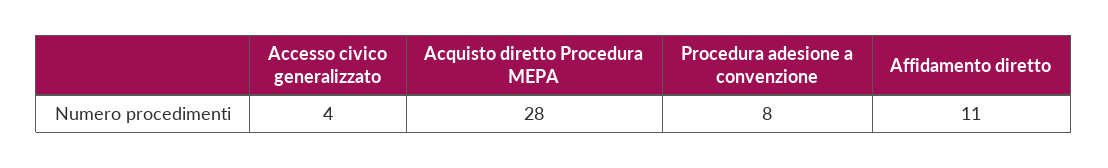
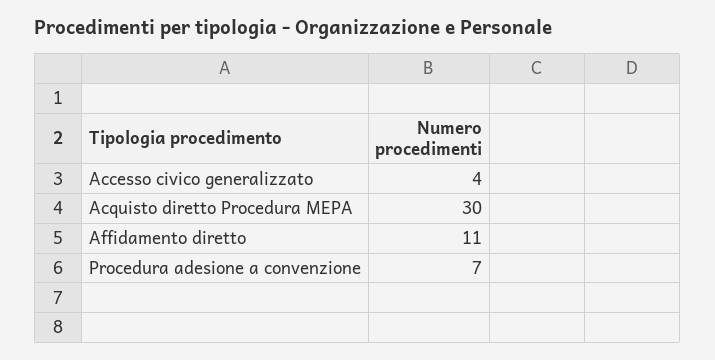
Acquisto diretto Procedura MEPA: 28 -> 30
Procedura adesione a convenzione: 8 -> 7

